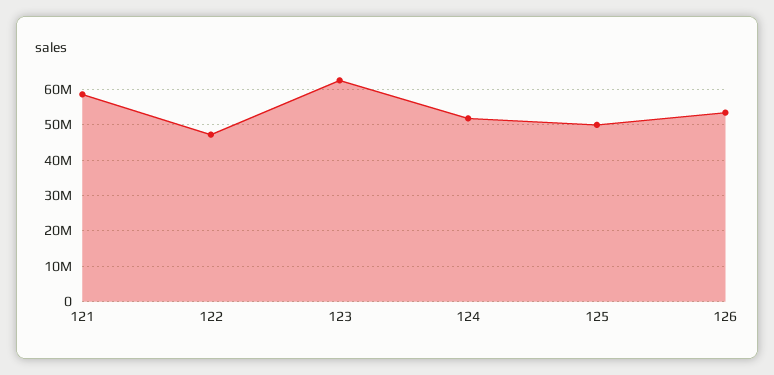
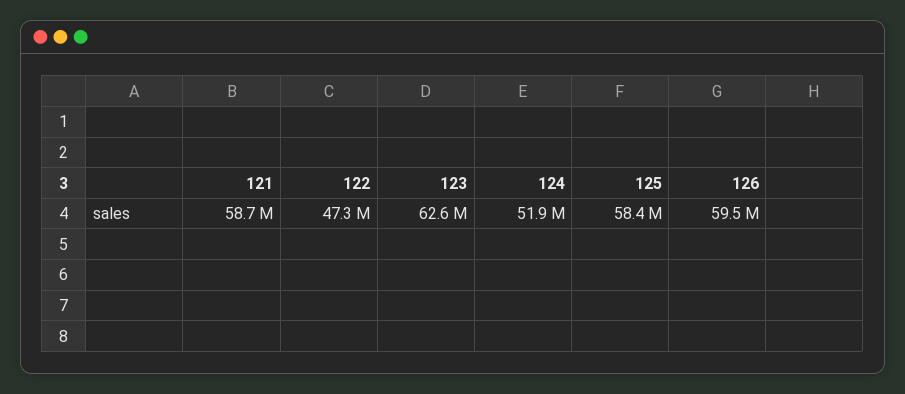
125: 50000000 -> 58400000
126: 54000000 -> 59500000

